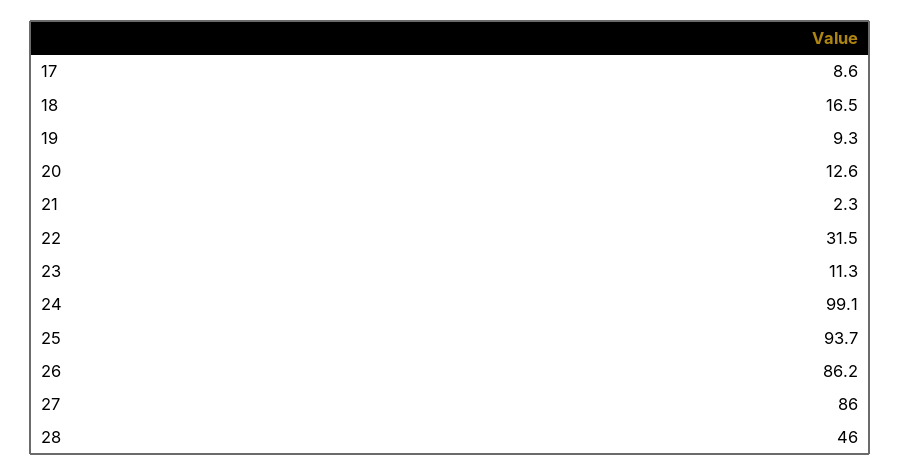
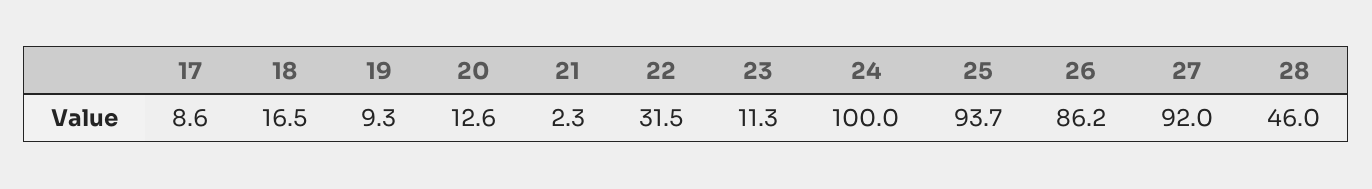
24: 99.1 -> 100
27: 86 -> 92

